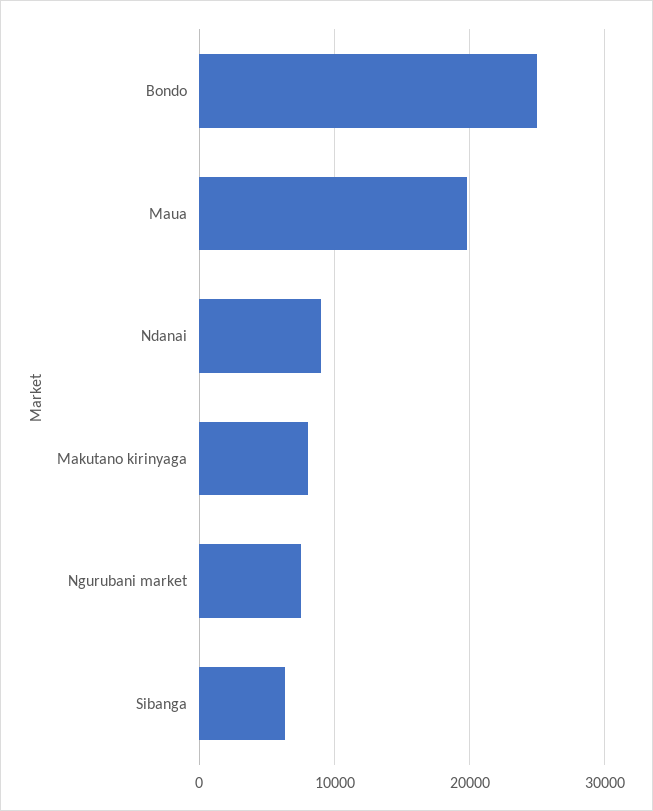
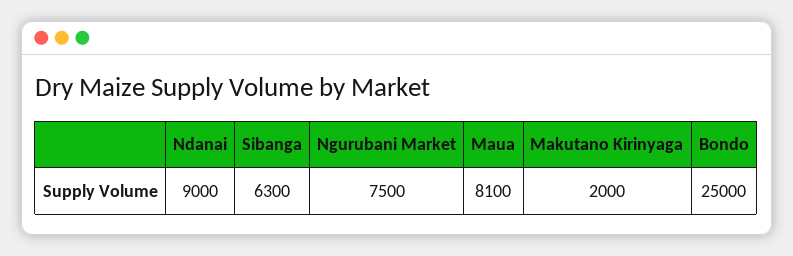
Maua: 20000 -> 8100
Makutano kirinyaga: 8000 -> 2000

